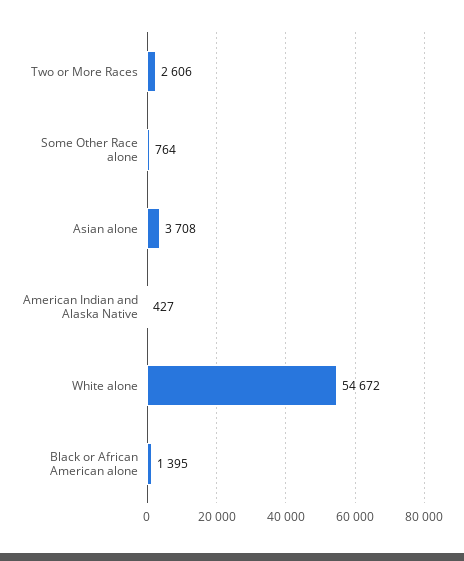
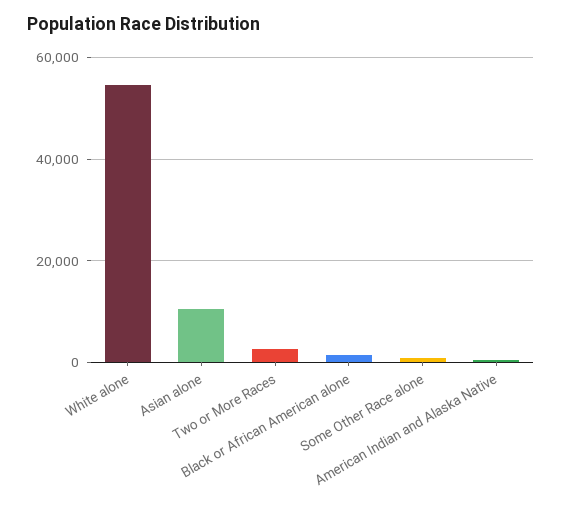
Asian alone: 3708 -> 10000

